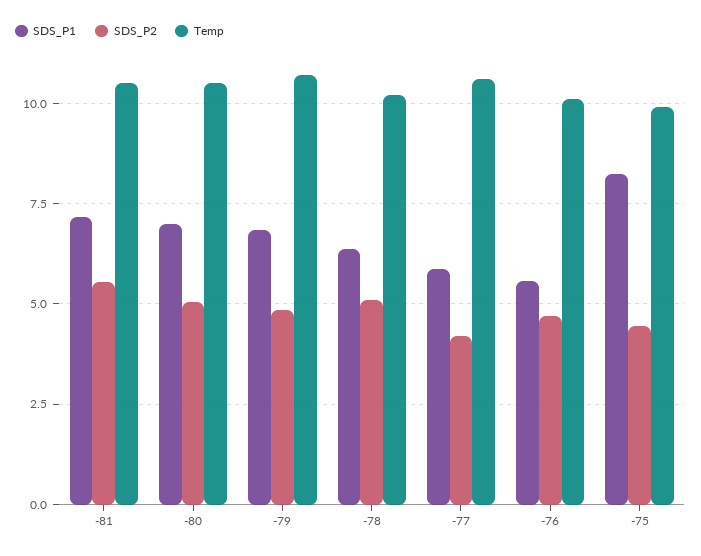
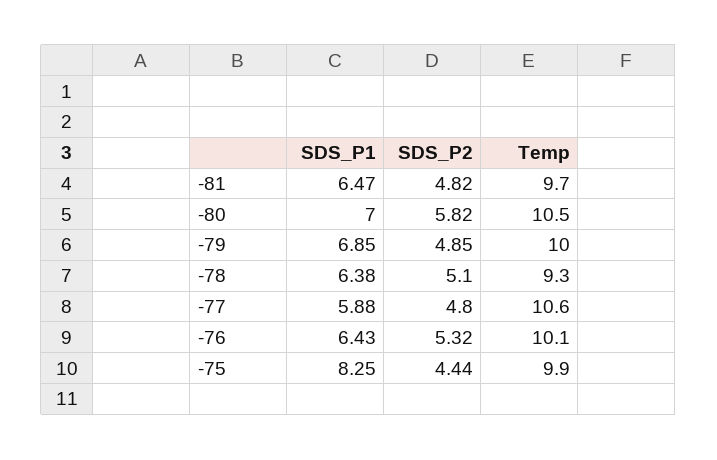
SDS_P1, -81: 7.25 -> 6.47
SDS_P2, -81: 5.5 -> 4.82
Temp, -81: 10.5 -> 9.7
SDS_P2, -80: 5 -> 5.82
Temp, -79: 10.75 -> 10
Temp, -78: 10.25 -> 9.3
SDS_P2, -77: 4.25 -> 4.8
SDS_P1, -76: 5.5 -> 6.43
SDS_P2, -76: 4.75 -> 5.32

